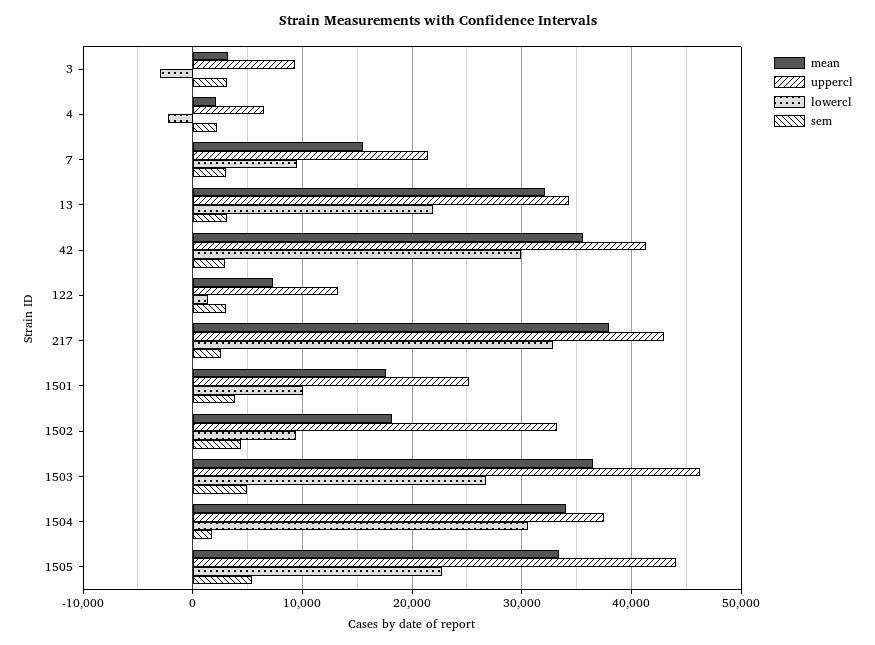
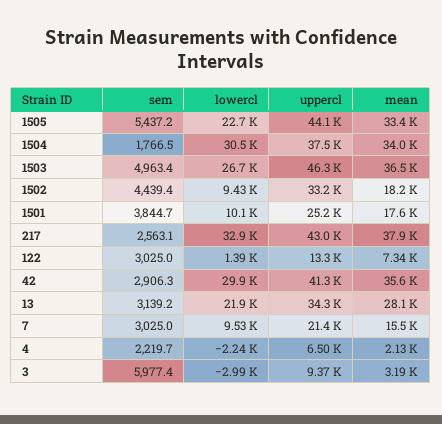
sem, 3: 3000 -> 5977.4
mean, 13: 32000 -> 28100

